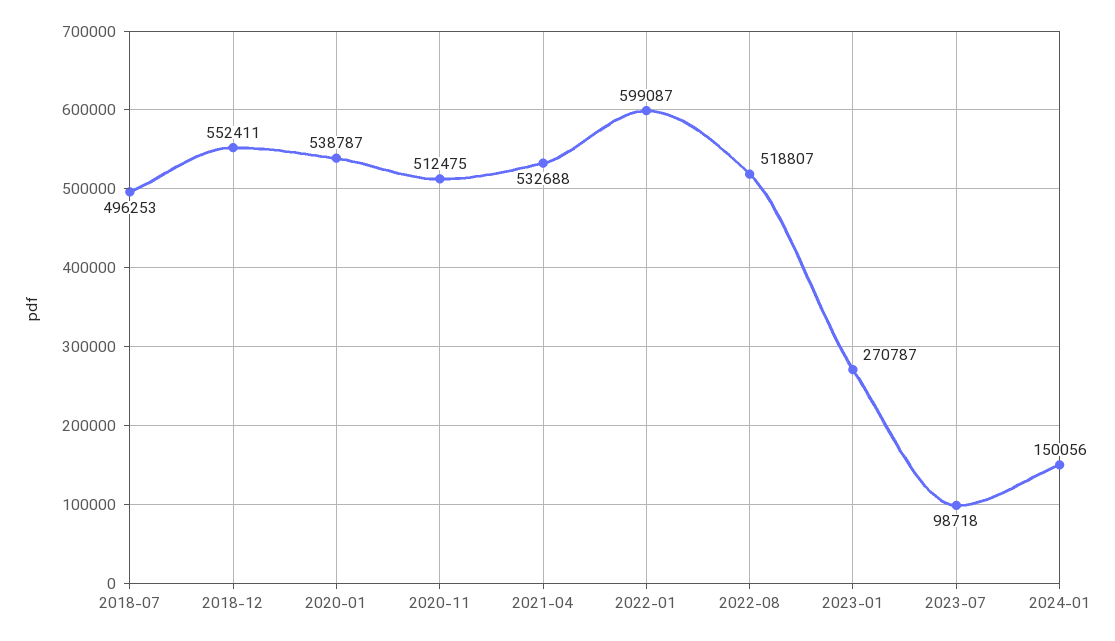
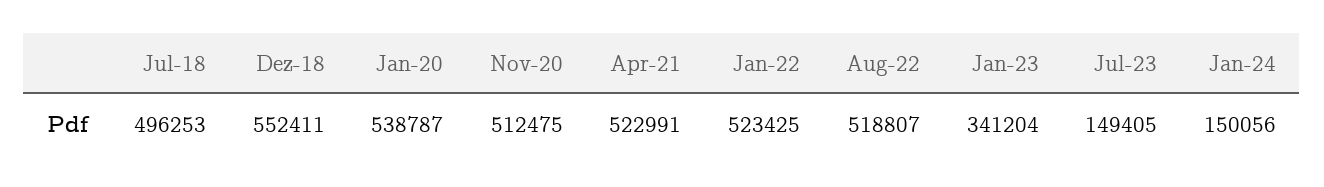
2021-04: 532688 -> 522991
2022-01: 599087 -> 523425
2023-01: 270787 -> 341204
2023-07: 98718 -> 149405

